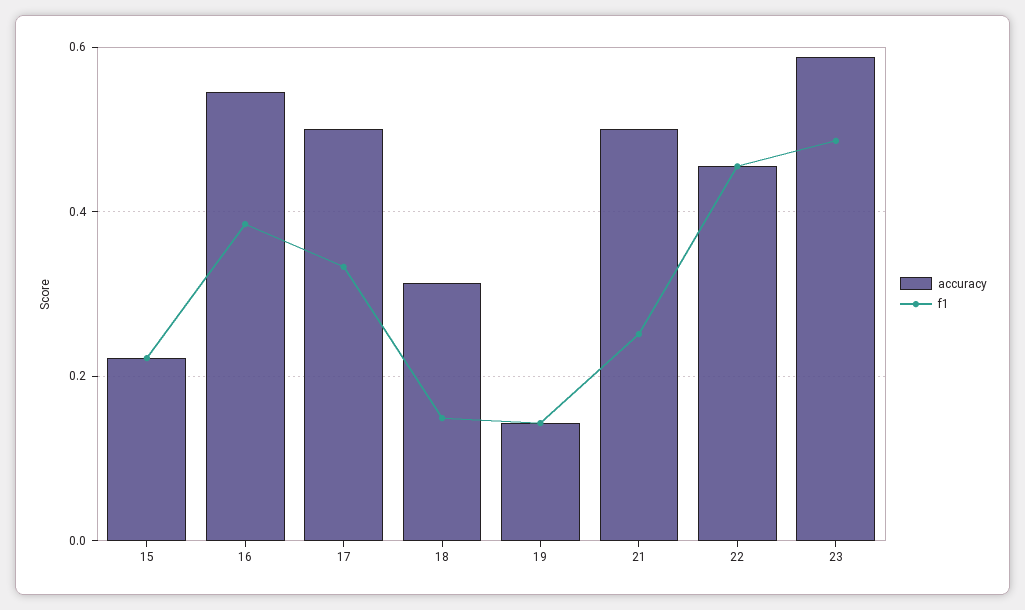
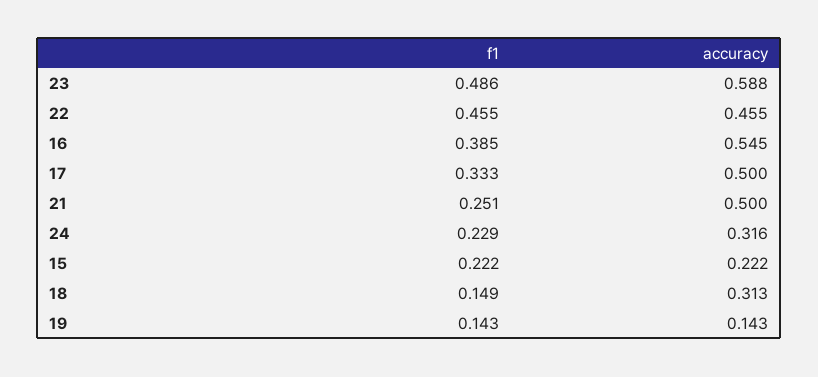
f1, 24: none -> 0.229
accuracy, 24: none -> 0.316

